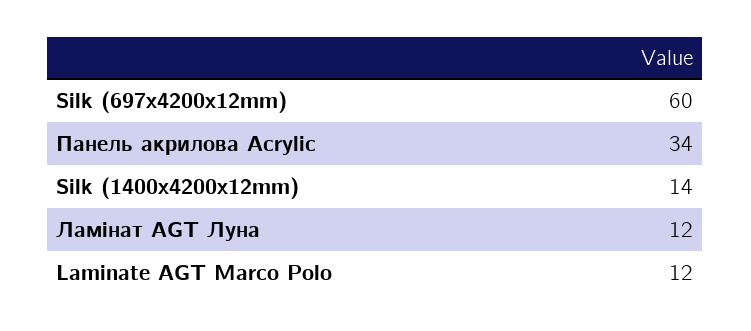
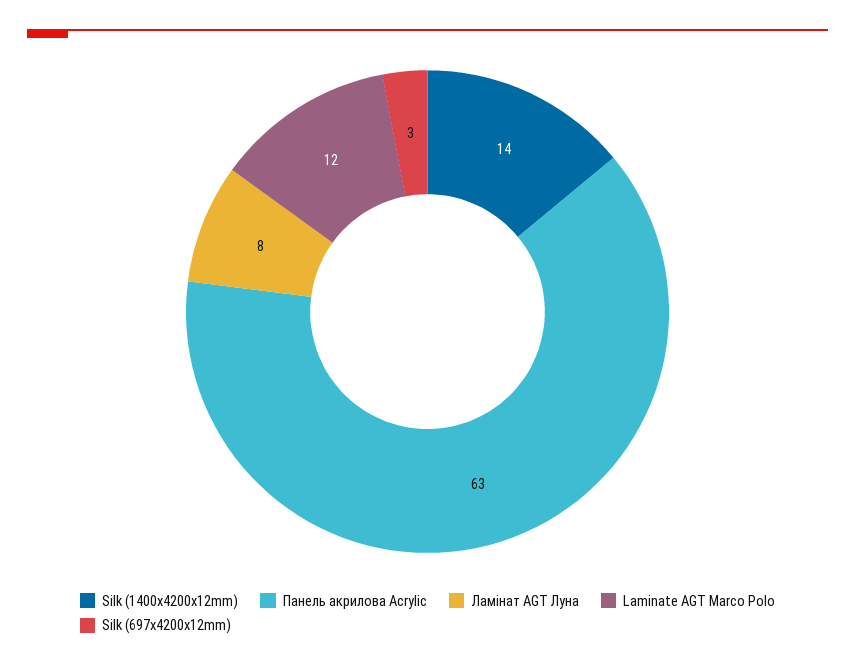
Silk (697x4200x12mm): 60 -> 3
Панель акрилова Acrylic: 34 -> 63
Ламінат AGT Луна: 12 -> 8

